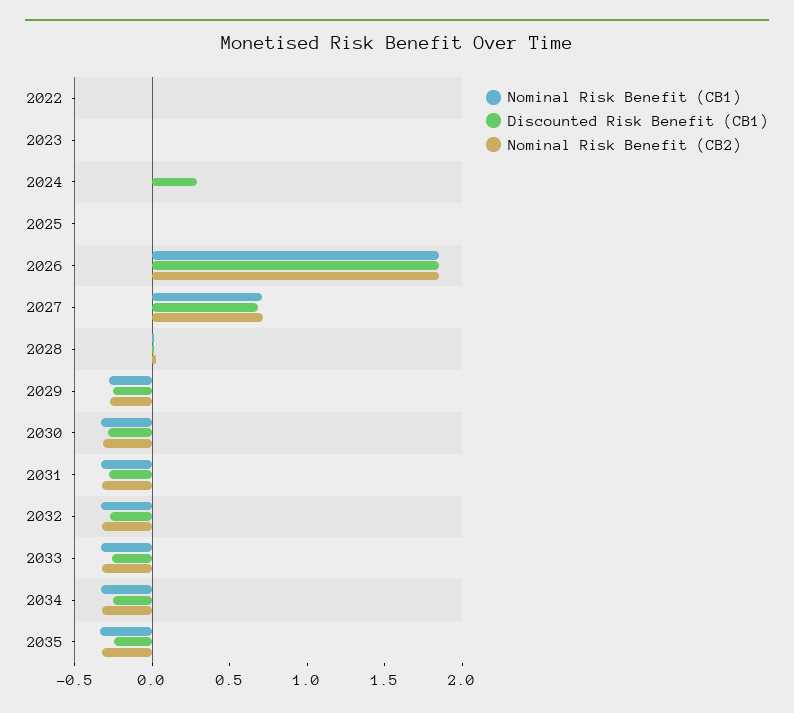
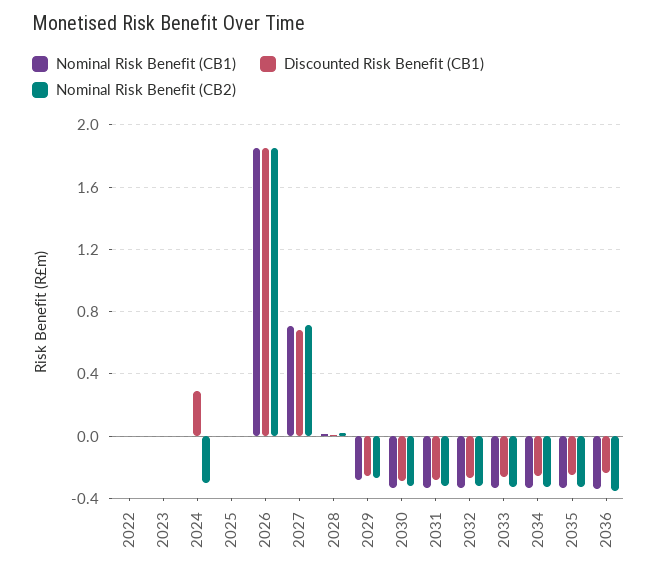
Nominal Risk Benefit (CB2), 2024: 0 -> -0.3
Nominal Risk Benefit (CB1), 2036: none -> -0.35
Discounted Risk Benefit (CB1), 2036: none -> -0.25
Nominal Risk Benefit (CB2), 2036: none -> -0.35

